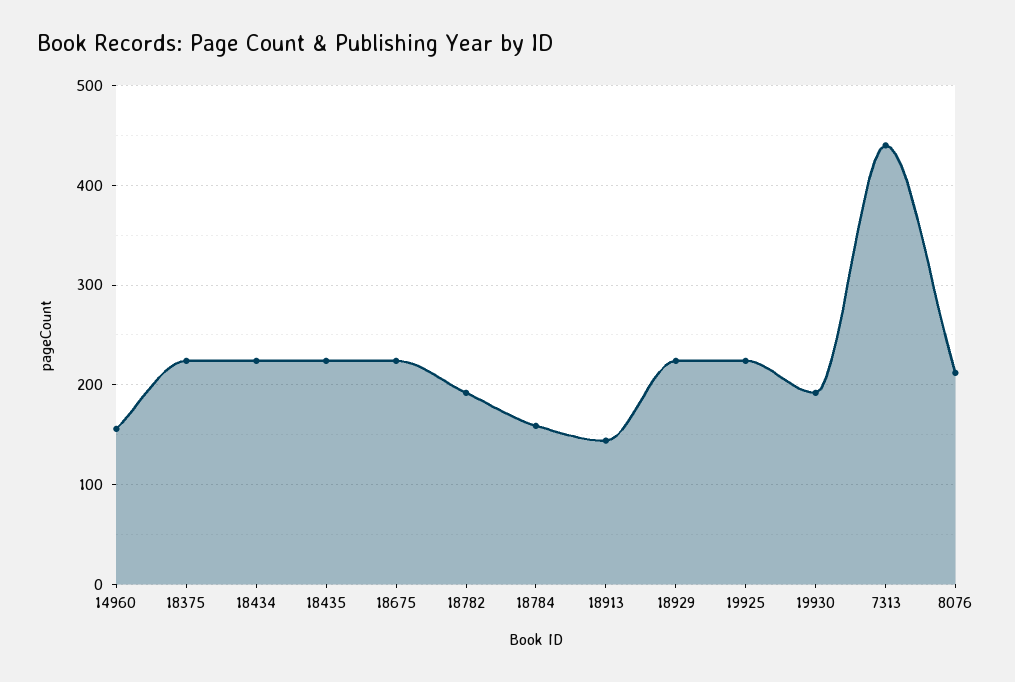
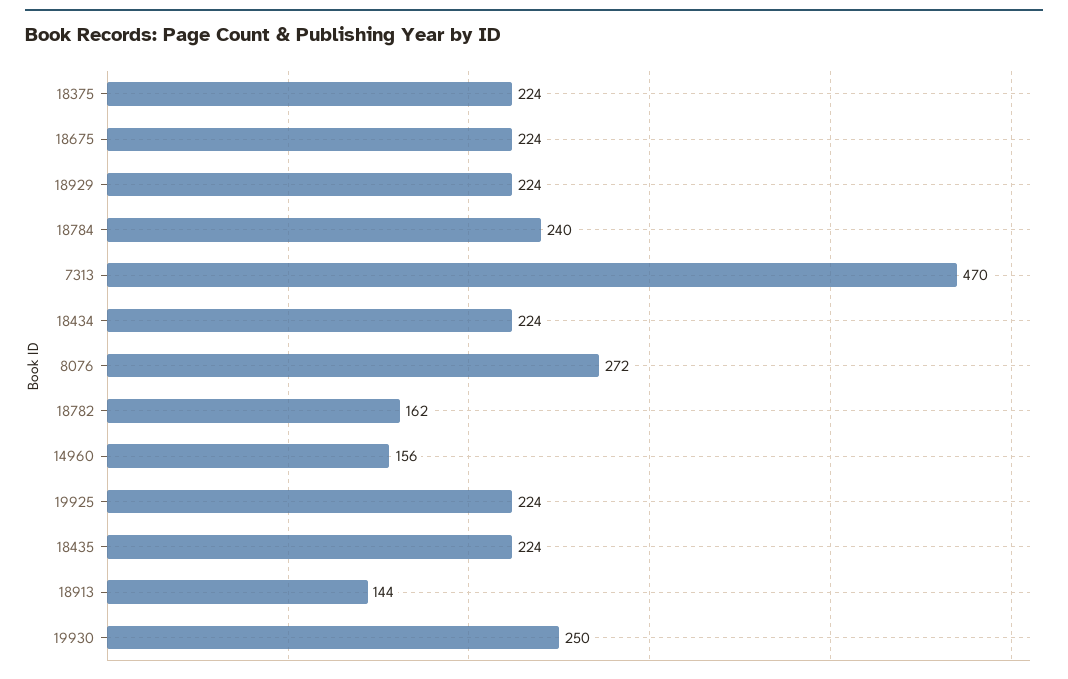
18782: 190 -> 162
18784: 160 -> 240
19930: 190 -> 250
7313: 440 -> 470
8076: 210 -> 272

